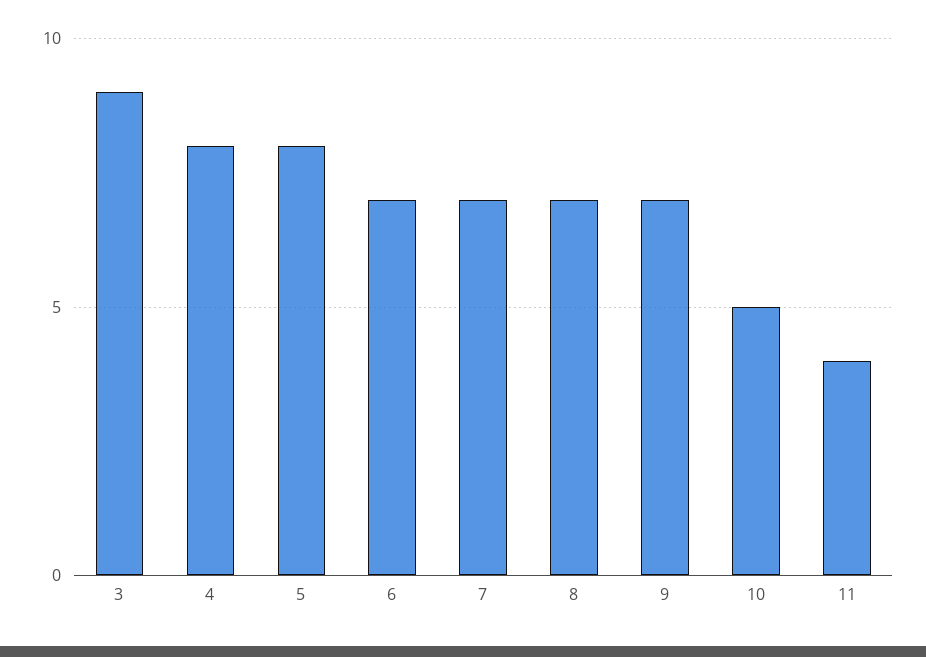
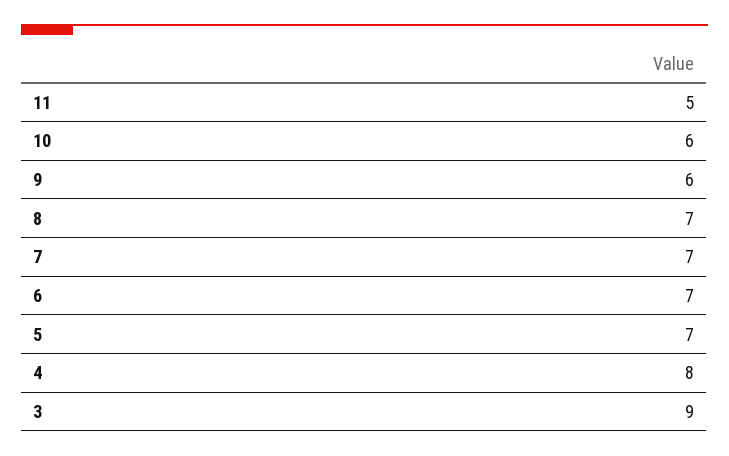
5: 8 -> 7
9: 7 -> 6
10: 5 -> 6
11: 4 -> 5

